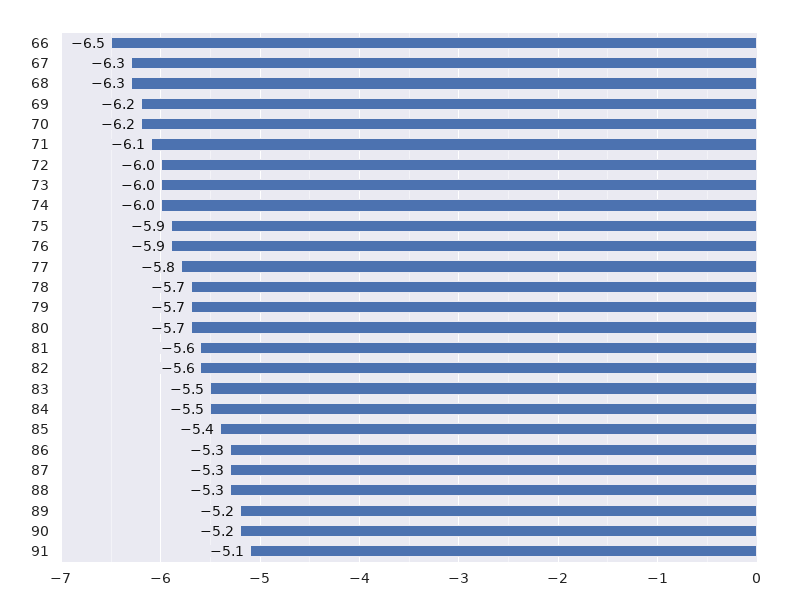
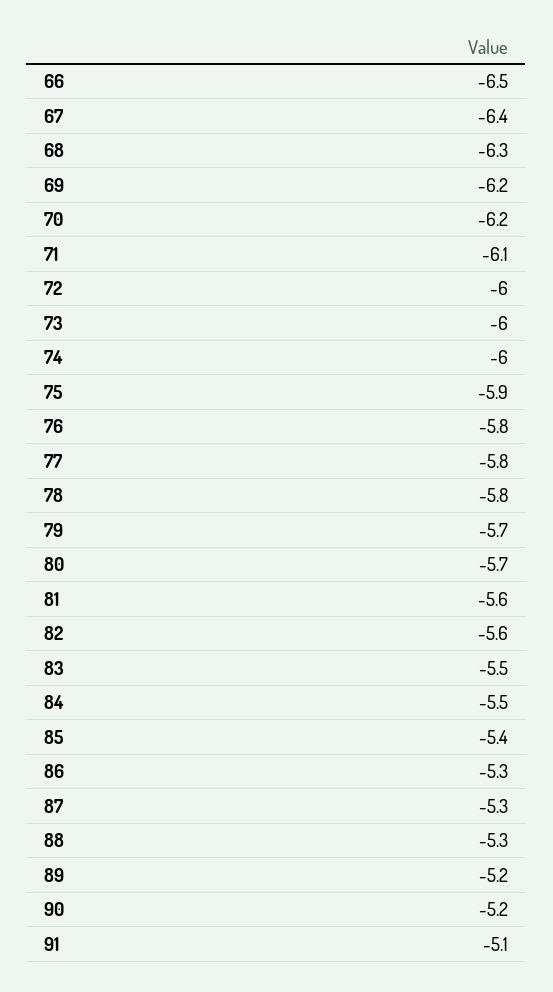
67: -6.3 -> -6.4
76: -5.9 -> -5.8
78: -5.7 -> -5.8

